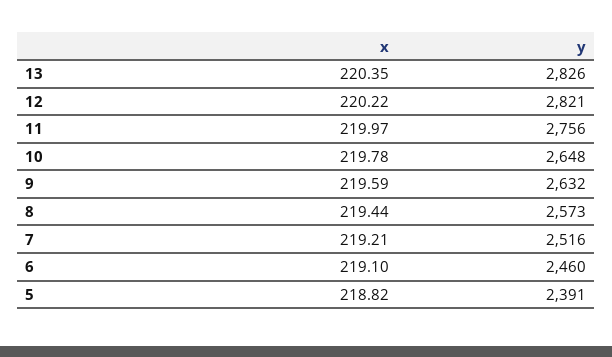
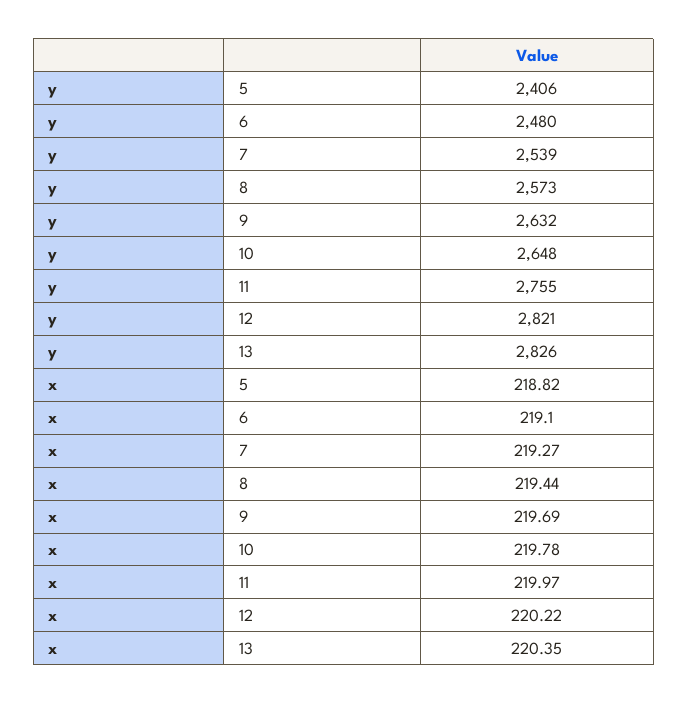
y, 11: 2756 -> 2755
x, 9: 219.59 -> 219.69
x, 7: 219.21 -> 219.27
y, 7: 2516 -> 2539
y, 6: 2460 -> 2480
y, 5: 2391 -> 2406

